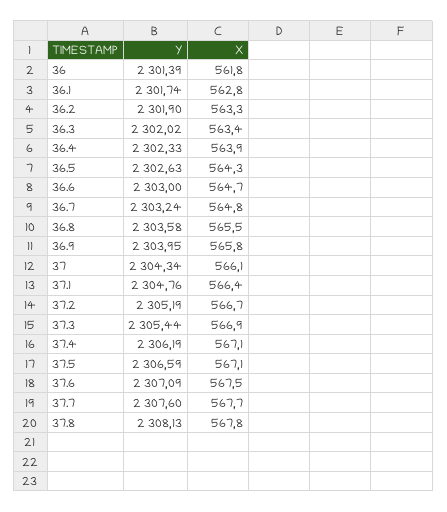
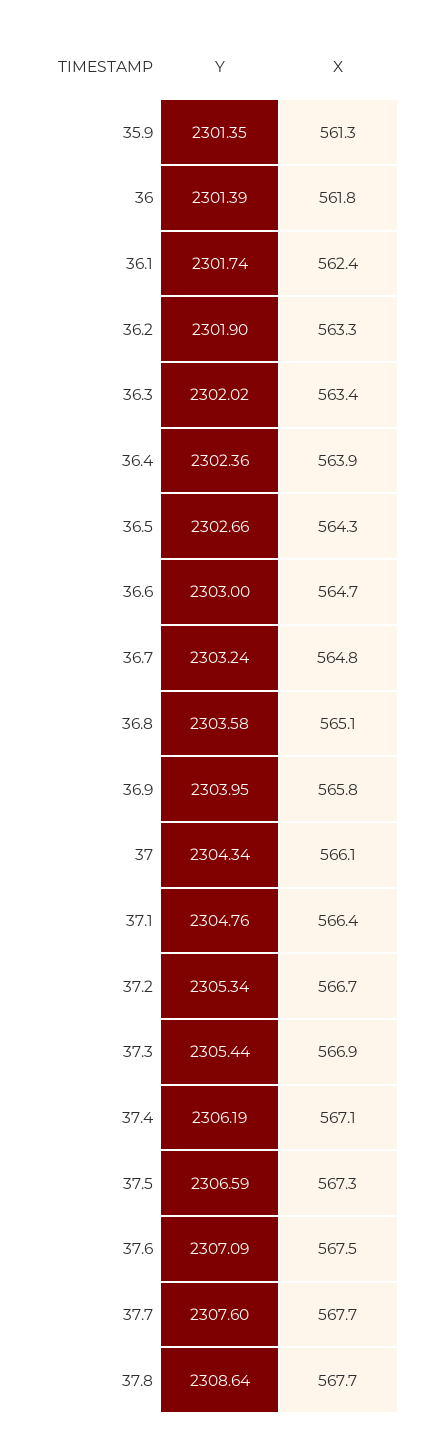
X, 36.1: 562.8 -> 562.4
Y, 36.4: 2302.33 -> 2302.36
Y, 36.5: 2302.63 -> 2302.66
X, 36.8: 565.5 -> 565.1
Y, 37.2: 2305.19 -> 2305.34
X, 37.5: 567.1 -> 567.3
Y, 37.8: 2308.13 -> 2308.64
X, 37.8: 567.8 -> 567.7
Y, 35.9: none -> 2301.35
X, 35.9: none -> 561.3

